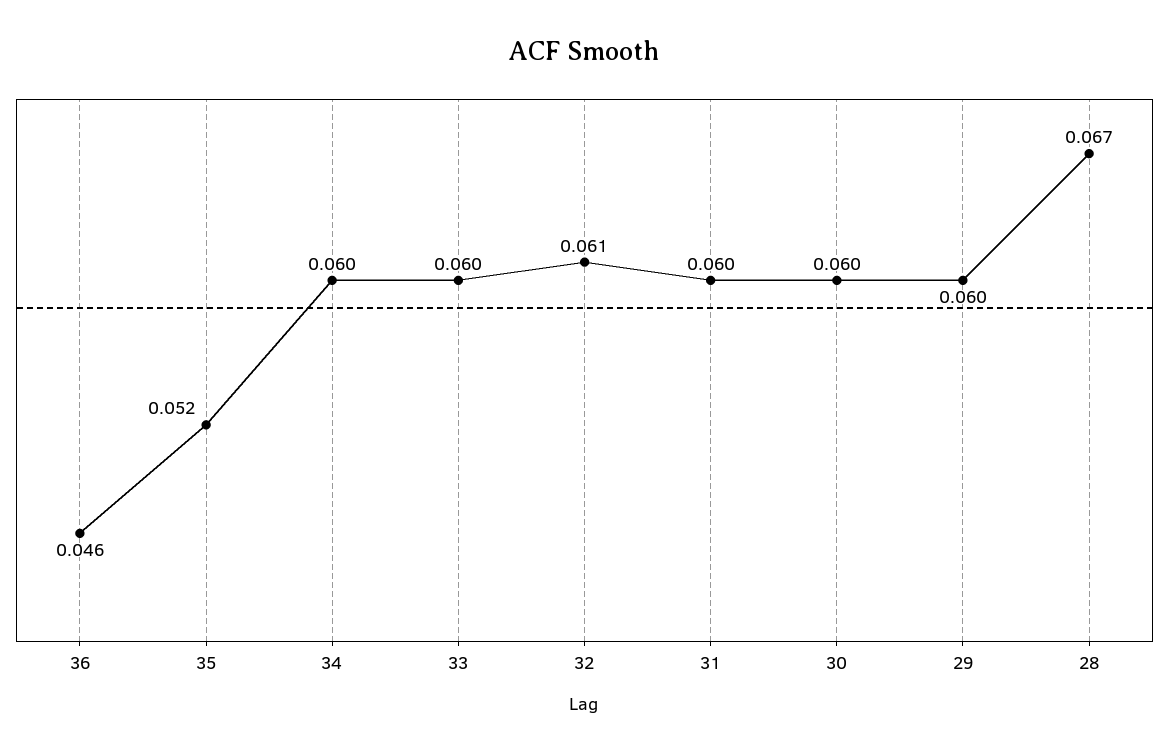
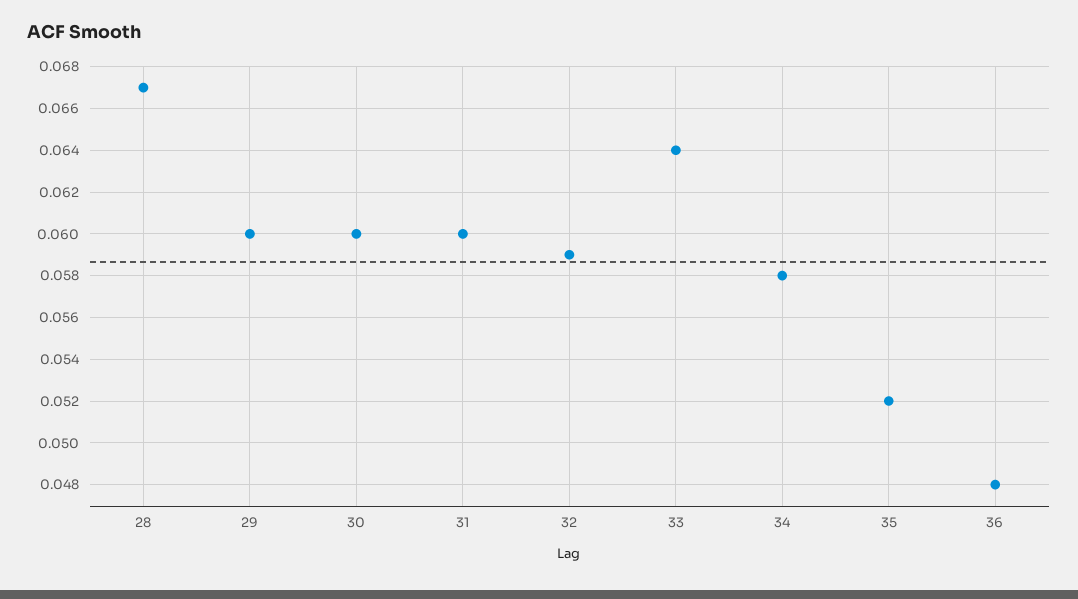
36: 0.046 -> 0.048
34: 0.06 -> 0.058
33: 0.06 -> 0.064
32: 0.061 -> 0.059

